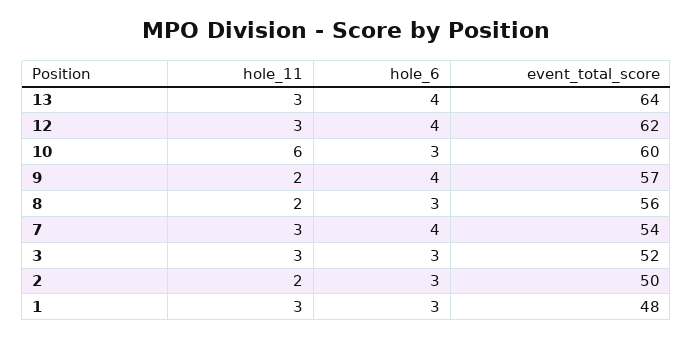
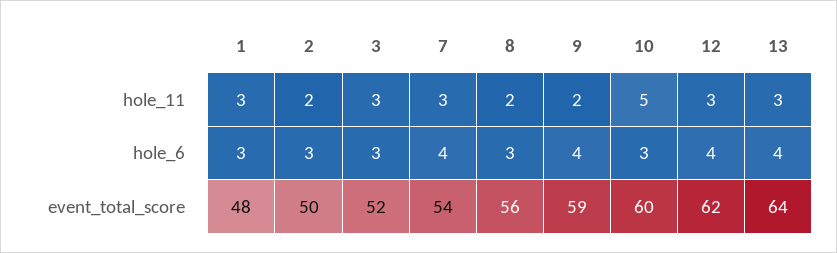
hole_11, 10: 6 -> 5
event_total_score, 9: 57 -> 59

